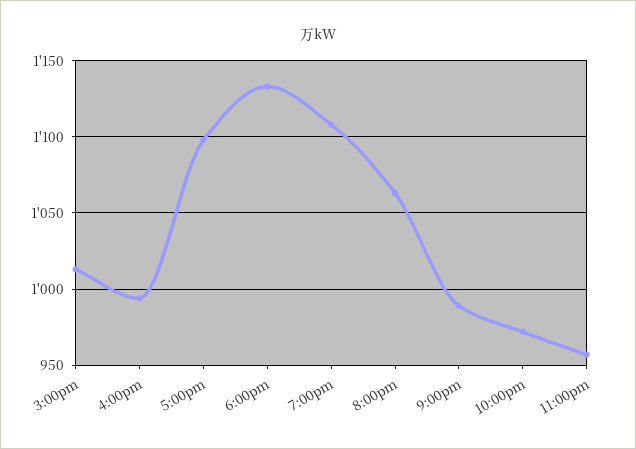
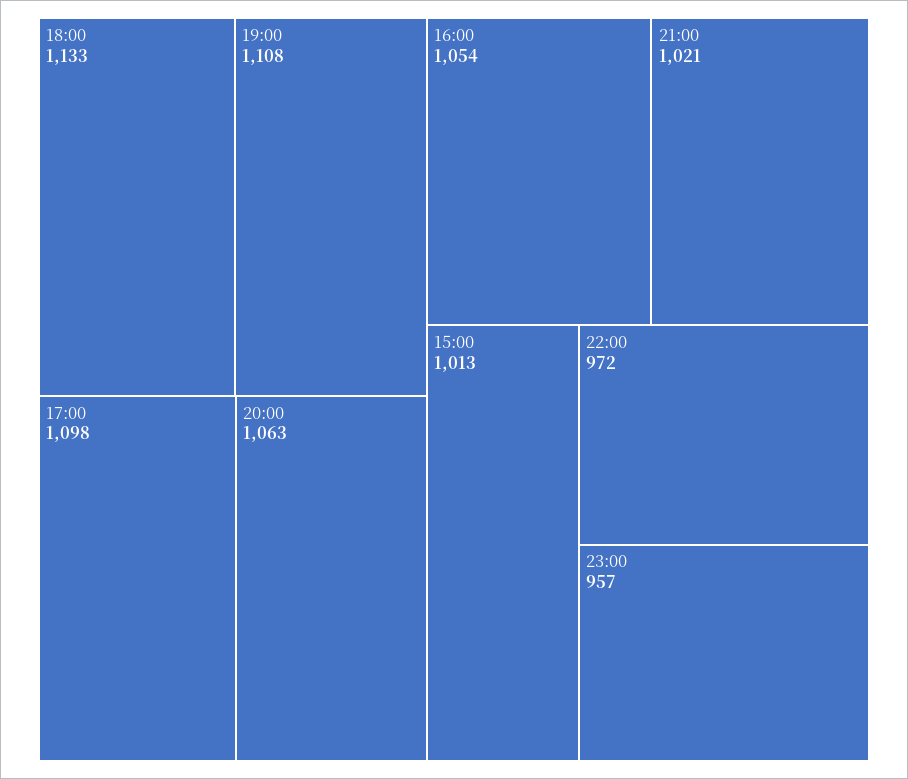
4:00pm: 995 -> 1054
9:00pm: 990 -> 1021

